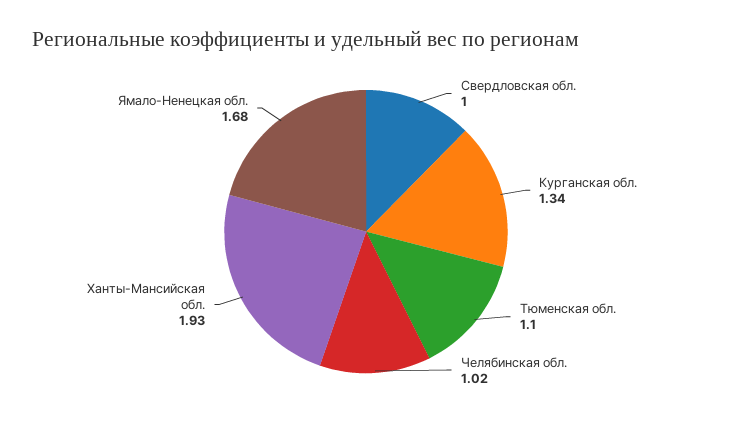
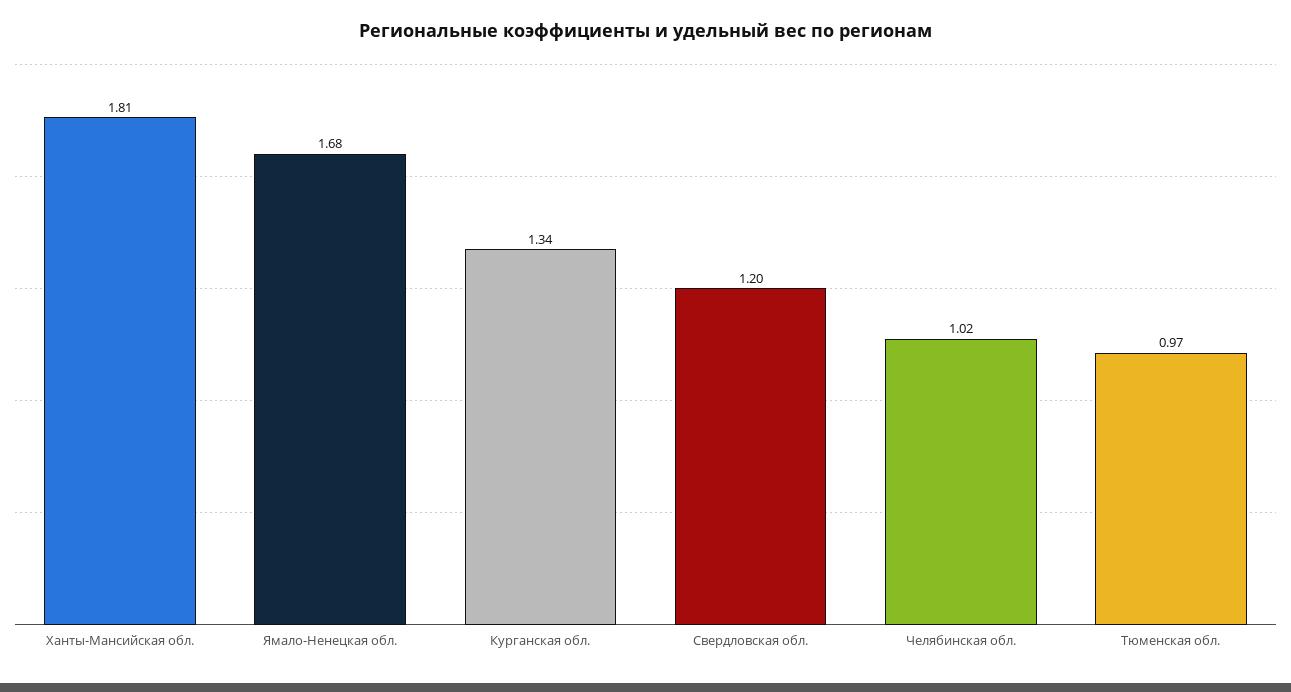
Свердловская обл.: 1 -> 1.2
Тюменская обл.: 1.1 -> 0.97
Ханты-Мансийская обл.: 1.93 -> 1.81

